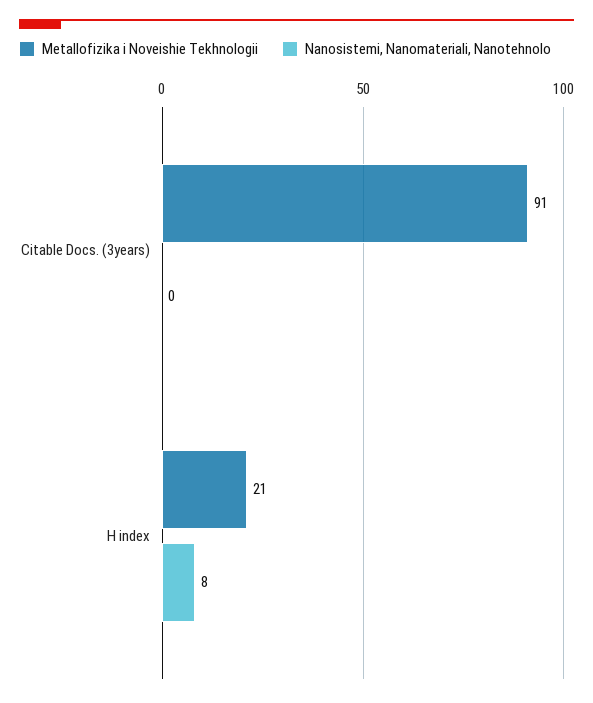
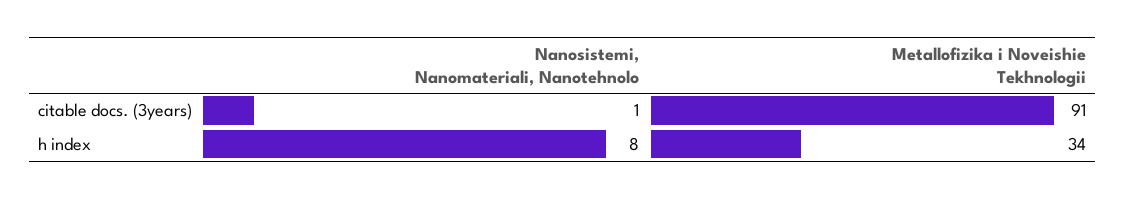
Nanosistemi, Nanomateriali, Nanotehnolo, Citable Docs. (3years): 0 -> 1
Metallofizika i Noveishie Tekhnologii, H index: 21 -> 34

